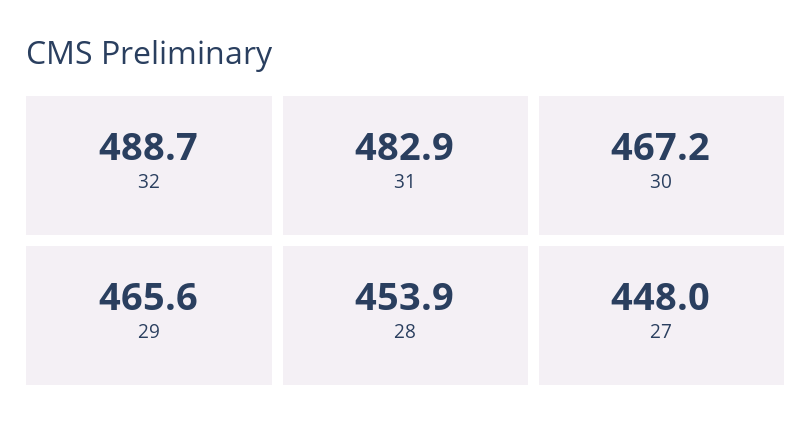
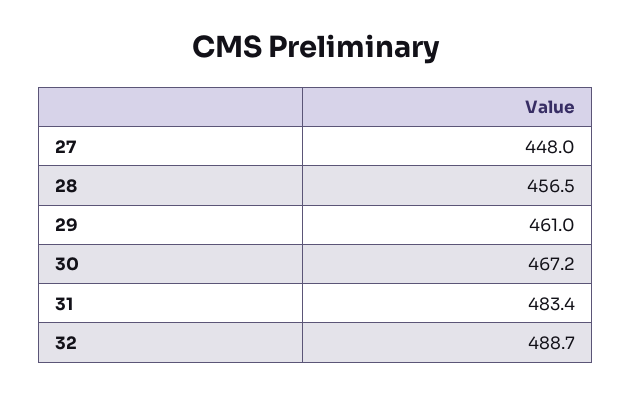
31: 482.9 -> 483.4
29: 465.6 -> 461
28: 453.9 -> 456.5

